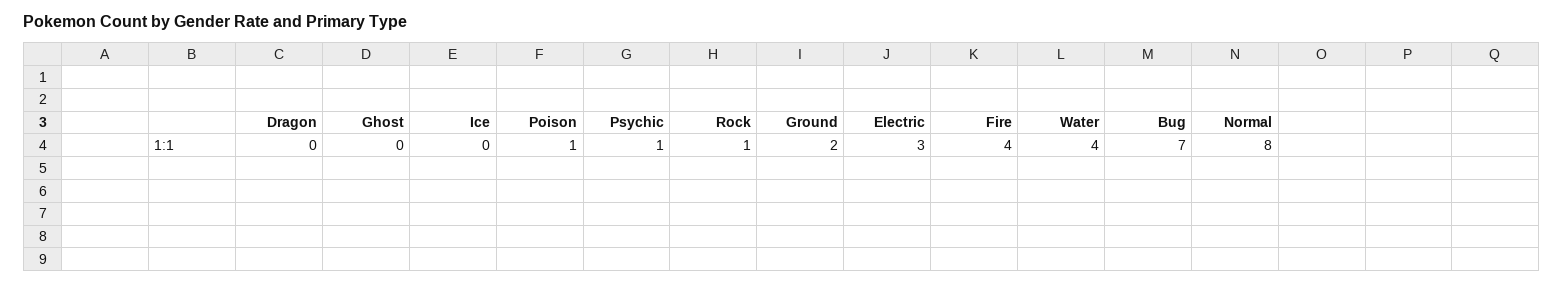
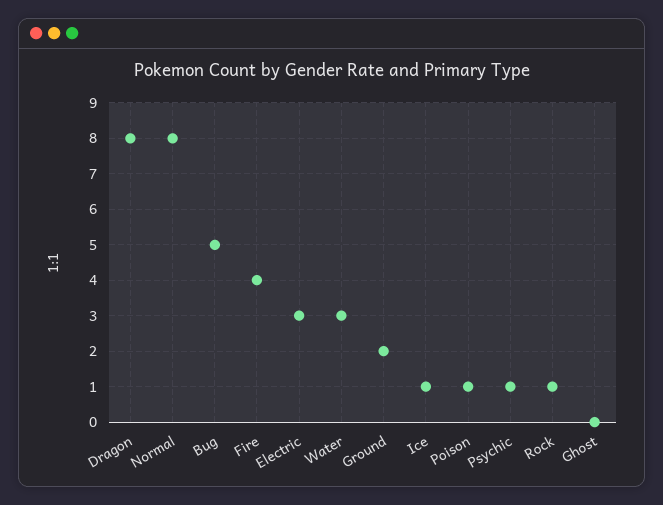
Dragon: 0 -> 8
Ice: 0 -> 1
Water: 4 -> 3
Bug: 7 -> 5

